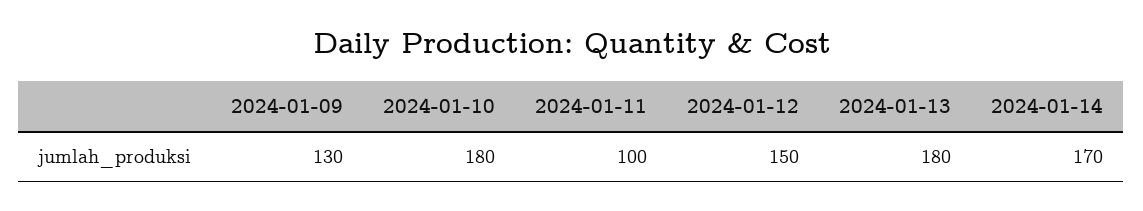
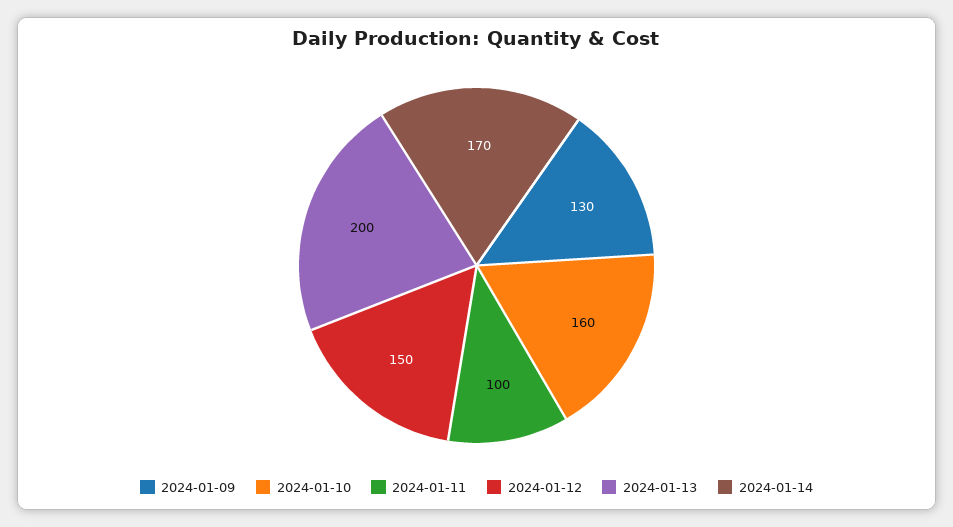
2024-01-10: 180 -> 160
2024-01-13: 180 -> 200

